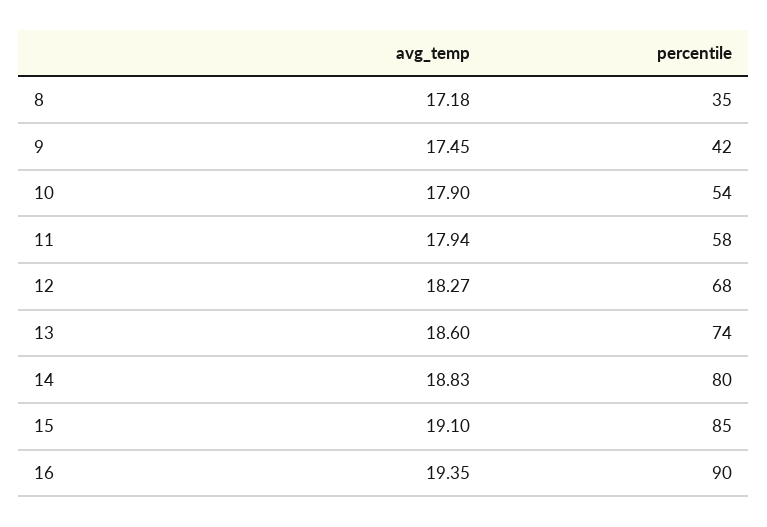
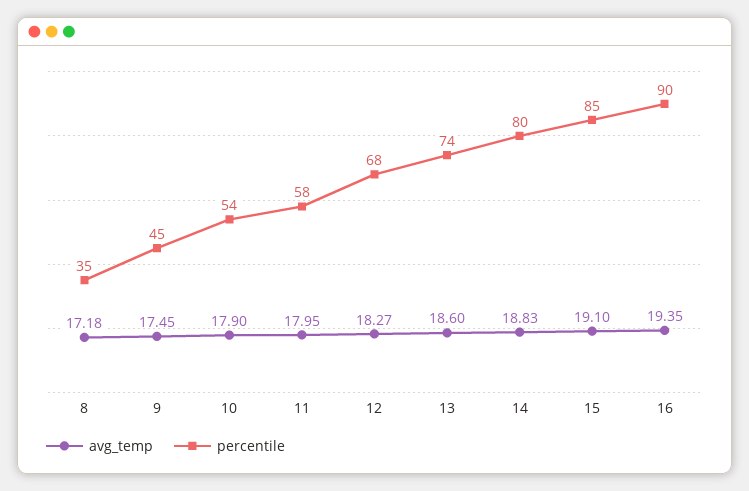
percentile, 9: 42 -> 45
avg_temp, 11: 17.94 -> 17.95

